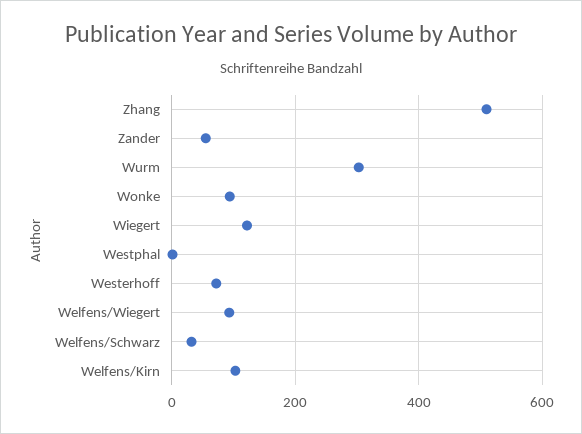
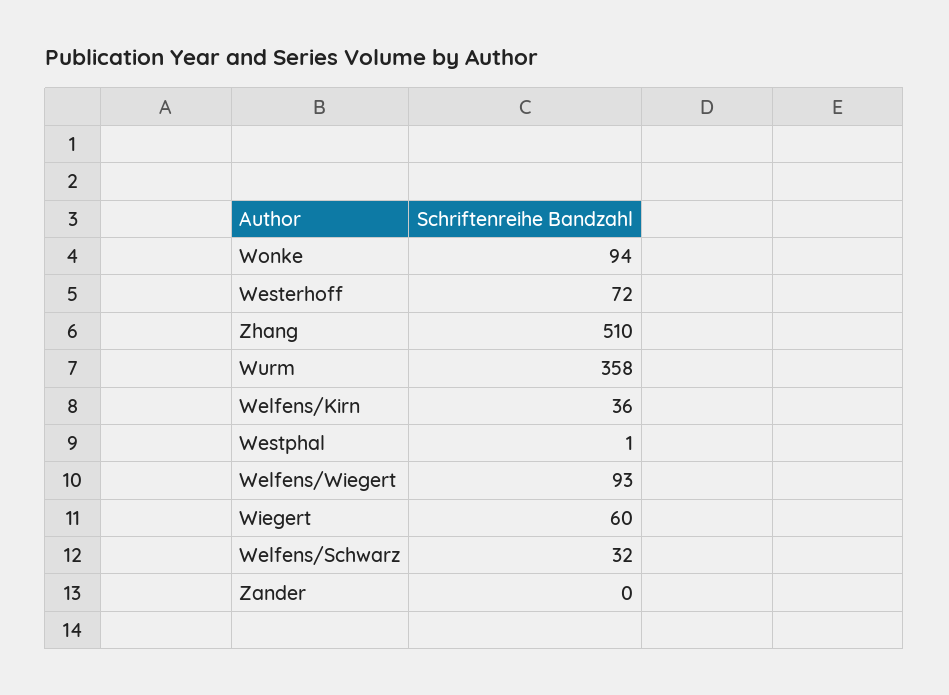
Zander: 60 -> 0
Wurm: 300 -> 358
Wiegert: 120 -> 60
Welfens/Kirn: 100 -> 36

